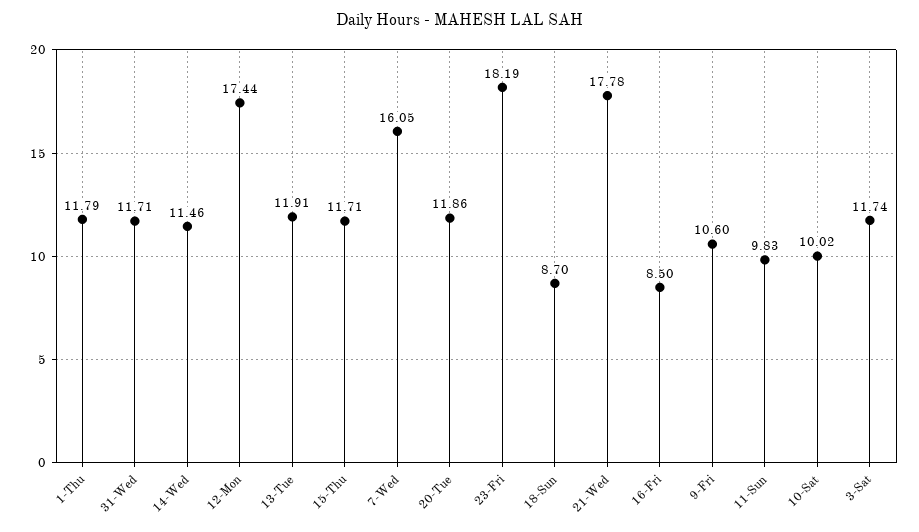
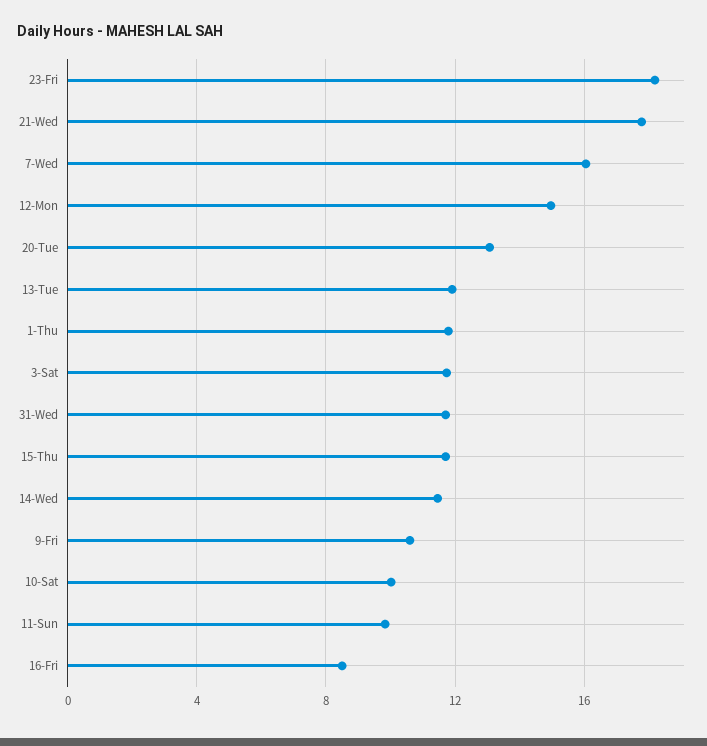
12-Mon: 17.44 -> 15
20-Tue: 11.86 -> 13
18-Sun: 8.7 -> none

